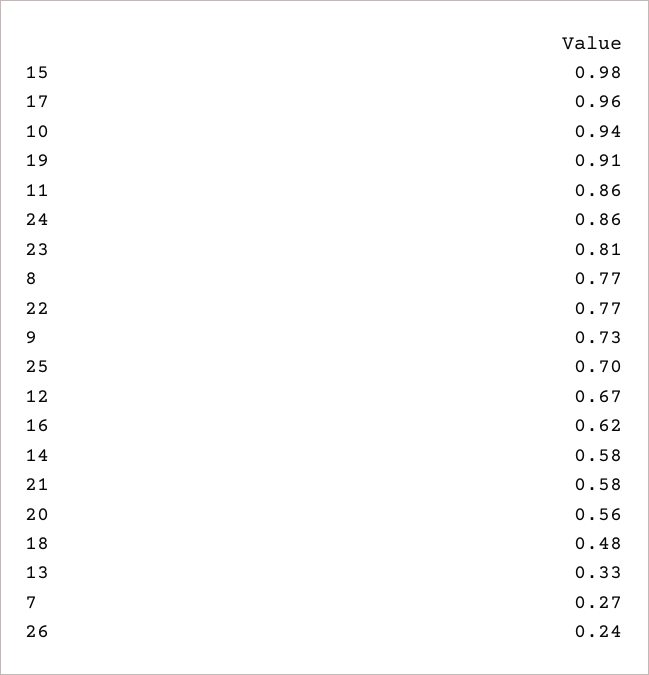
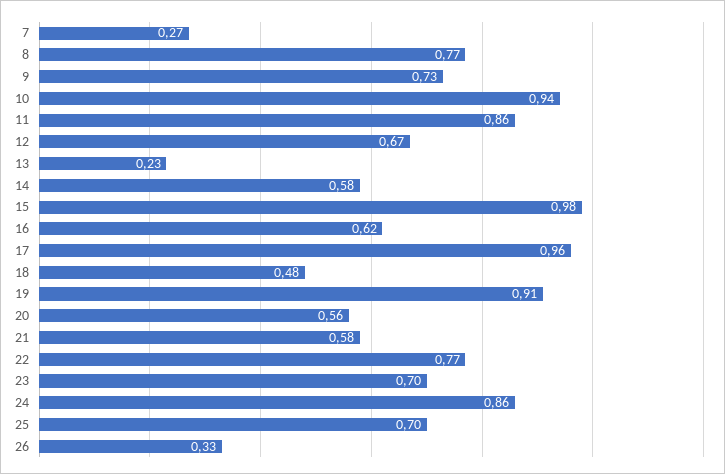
23: 0.81 -> 0.7
13: 0.33 -> 0.23
26: 0.24 -> 0.33

